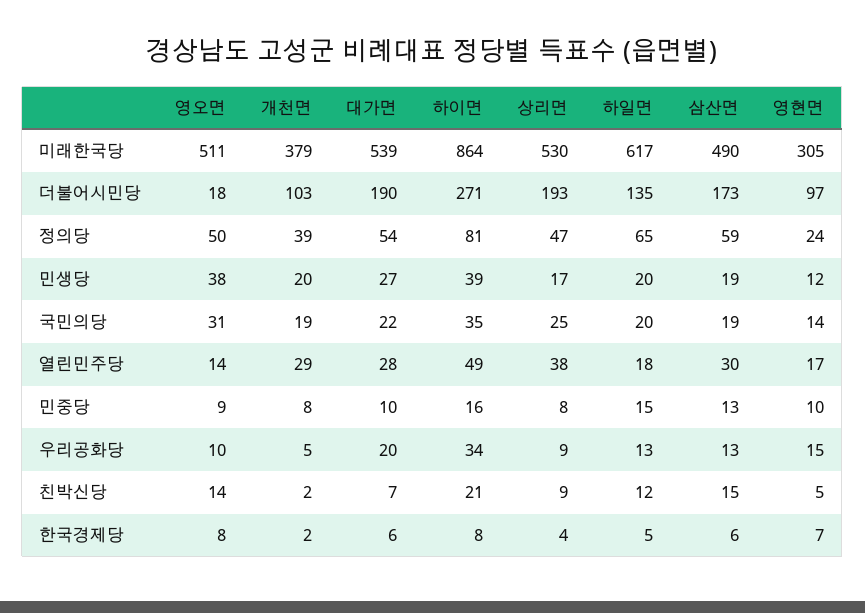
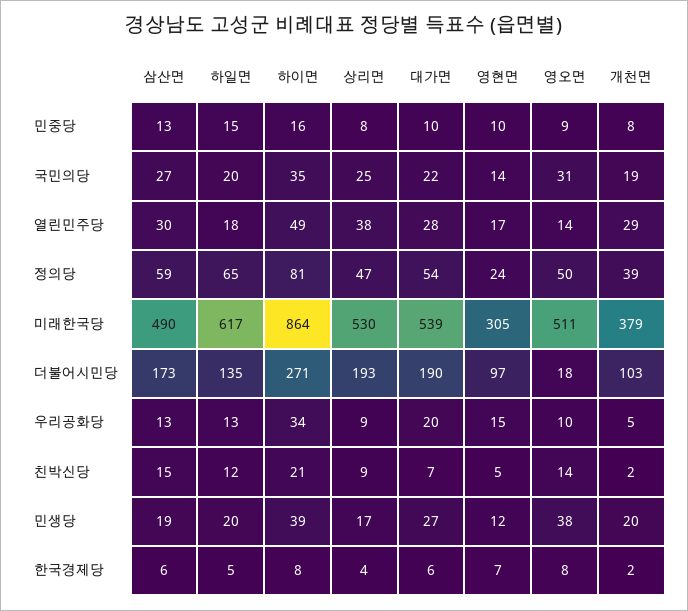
삼산면, 국민의당: 19 -> 27

